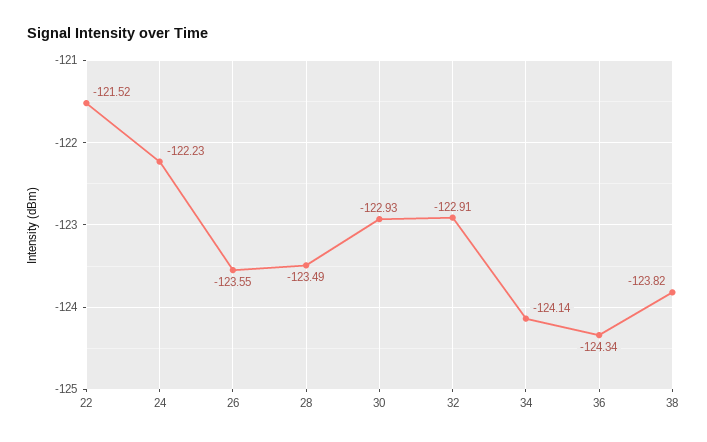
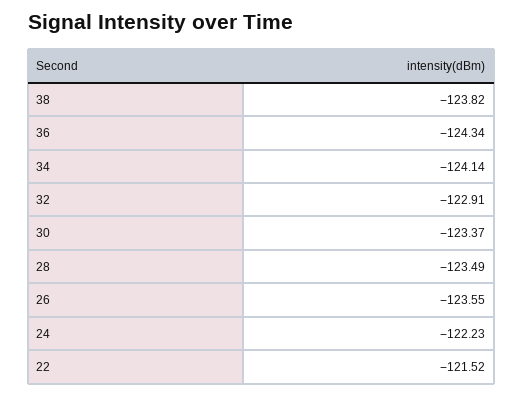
30: -122.93 -> -123.37

